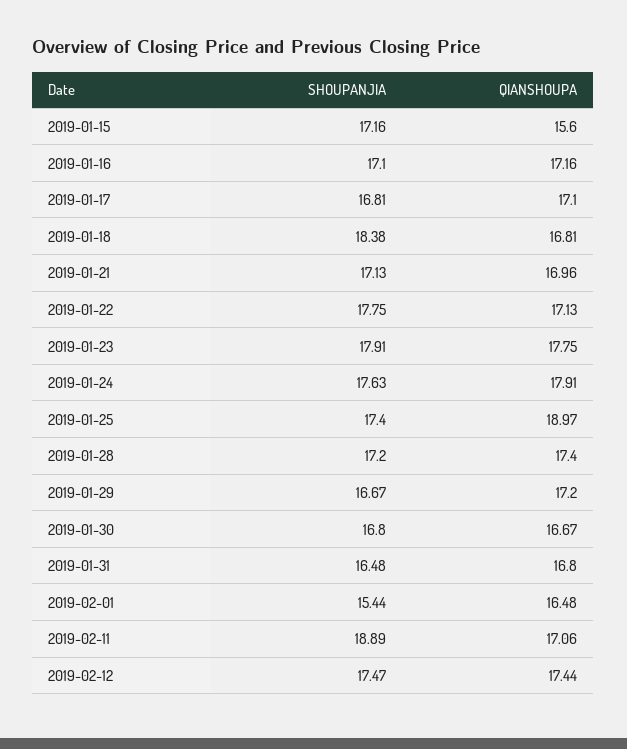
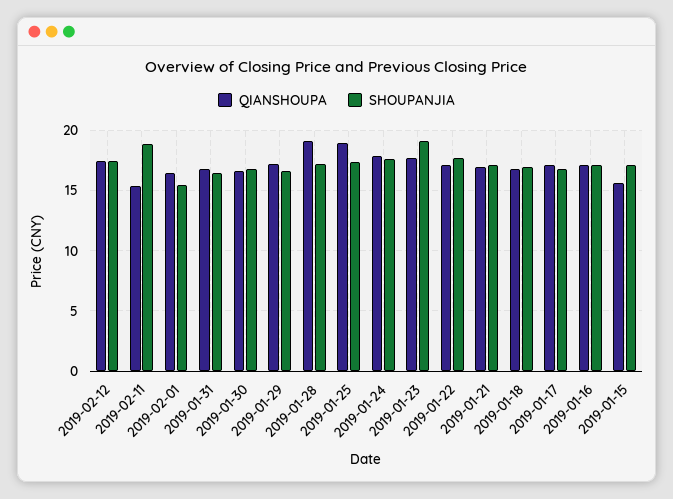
SHOUPANJIA, 2019-01-18: 18.38 -> 17
SHOUPANJIA, 2019-01-23: 17.91 -> 19
QIANSHOUPA, 2019-01-28: 17.4 -> 19
QIANSHOUPA, 2019-02-11: 17.06 -> 15.5

